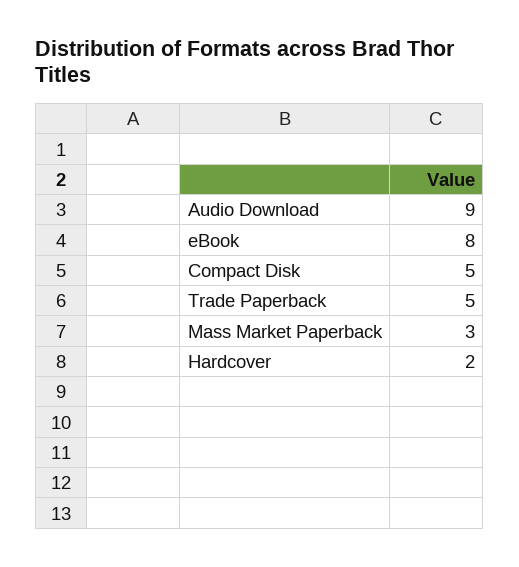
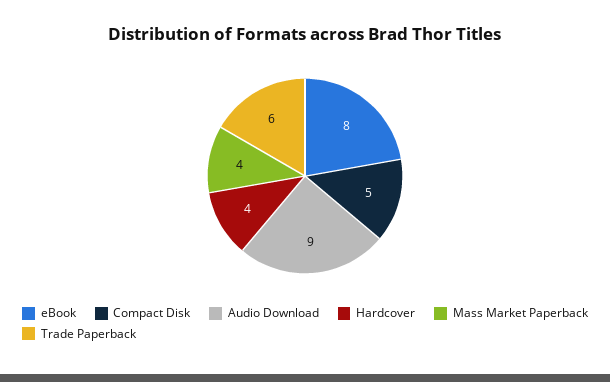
Trade Paperback: 5 -> 6
Mass Market Paperback: 3 -> 4
Hardcover: 2 -> 4

